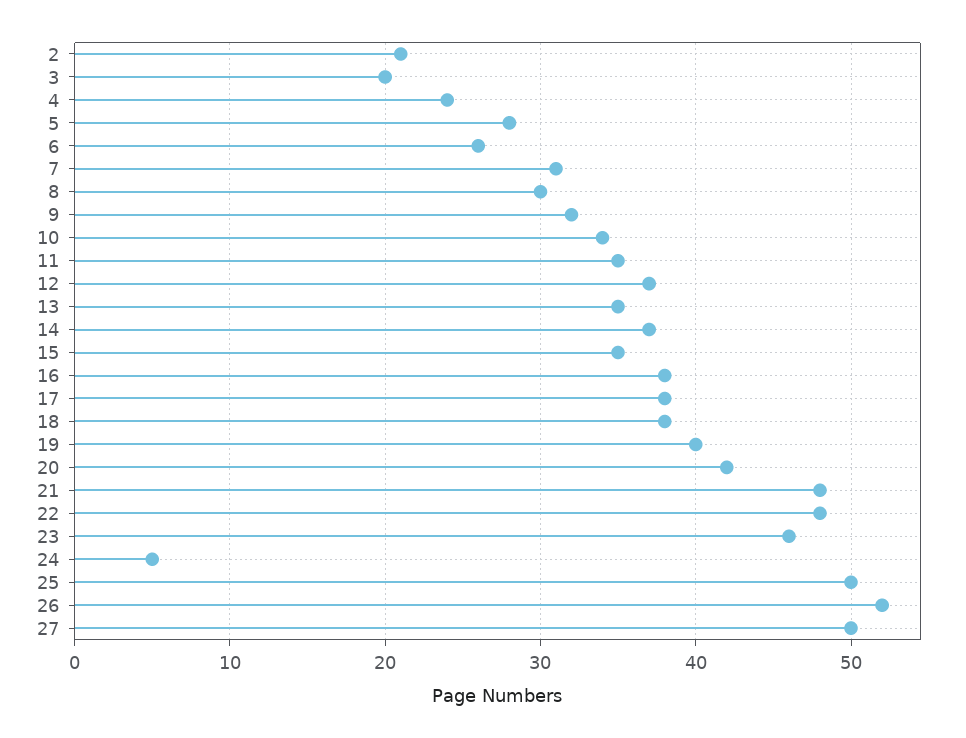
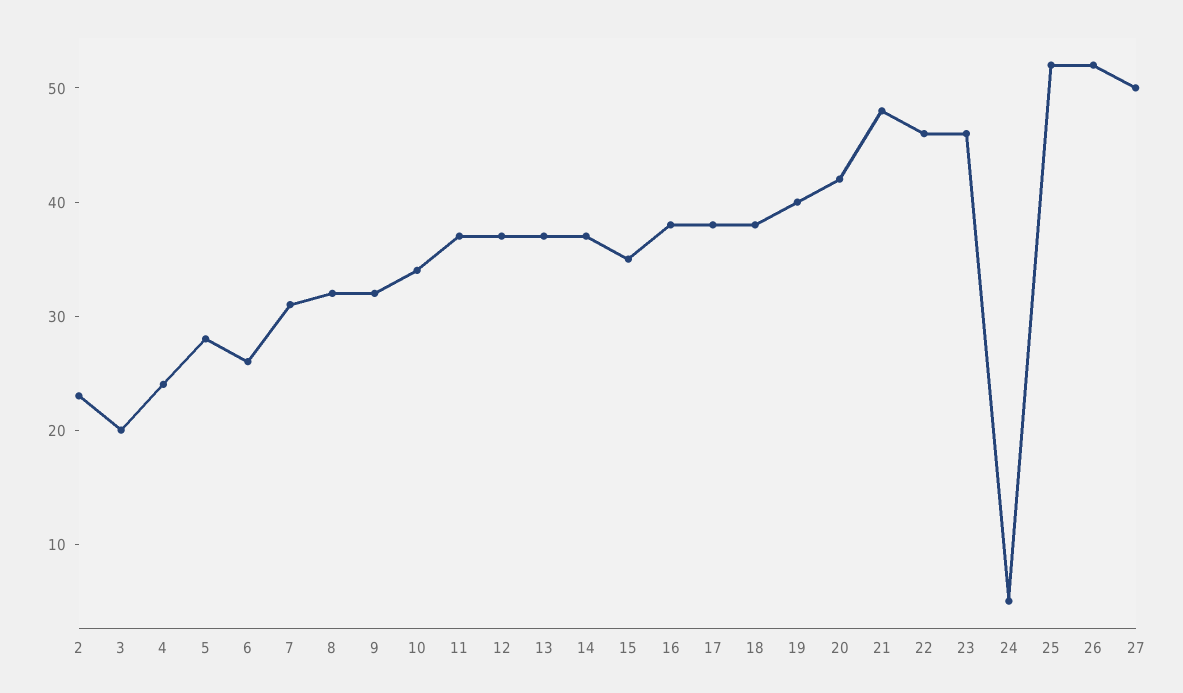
2: 21 -> 23
8: 30 -> 32
11: 35 -> 37
13: 35 -> 37
22: 48 -> 46
25: 50 -> 52

